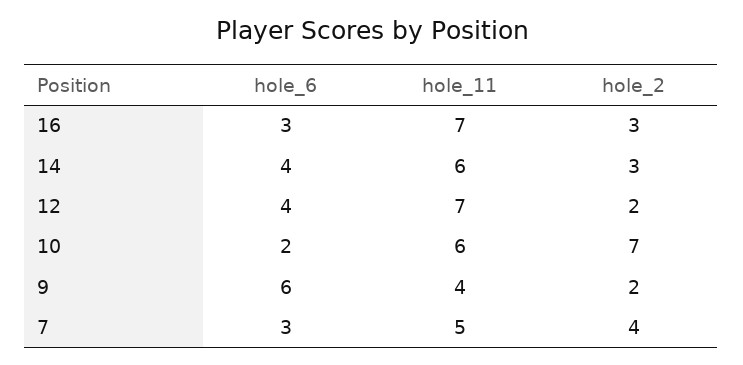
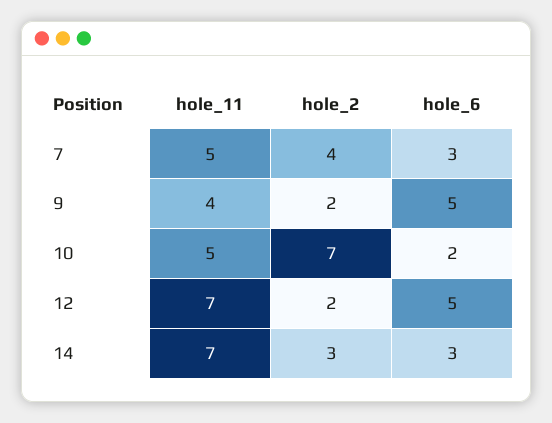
hole_6, 16: 3 -> none
hole_11, 16: 7 -> none
hole_2, 16: 3 -> none
hole_6, 14: 4 -> 3
hole_11, 14: 6 -> 7
hole_6, 12: 4 -> 5
hole_11, 10: 6 -> 5
hole_6, 9: 6 -> 5

